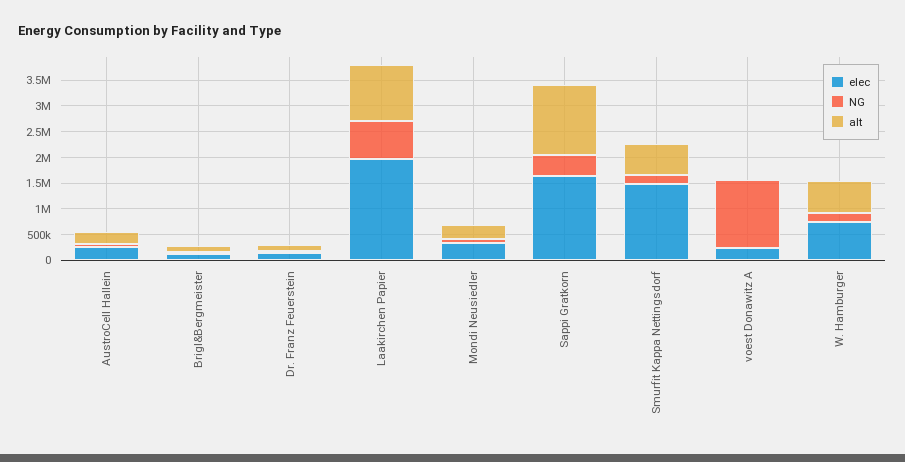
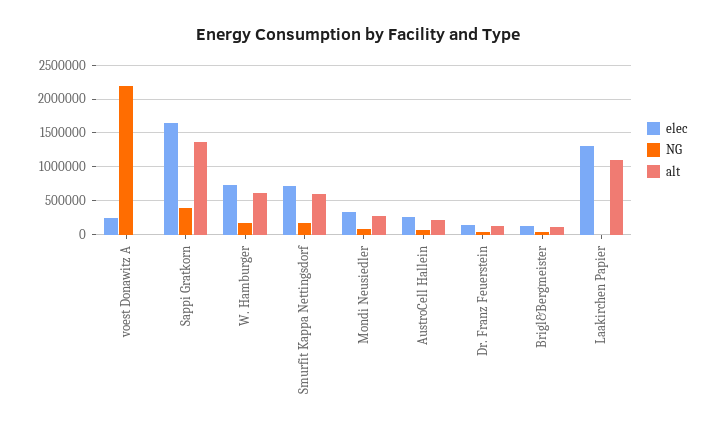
elec, Laakirchen Papier: 2000000 -> 1300000
NG, Laakirchen Papier: 750000 -> 0
elec, Smurfit Kappa Nettingsdorf: 1500000 -> 700000
NG, voest Donawitz A: 1250000 -> 2200000

